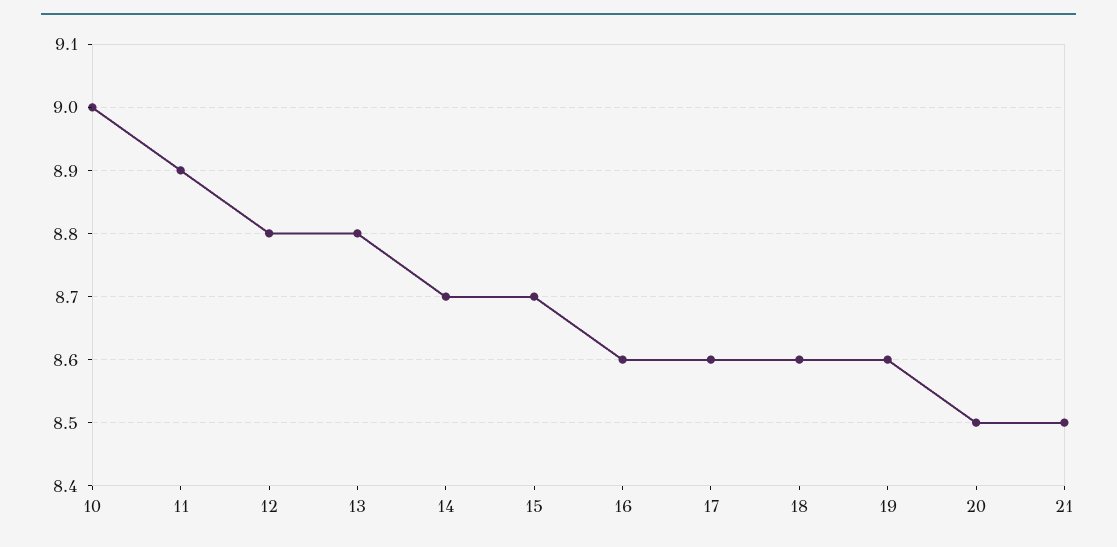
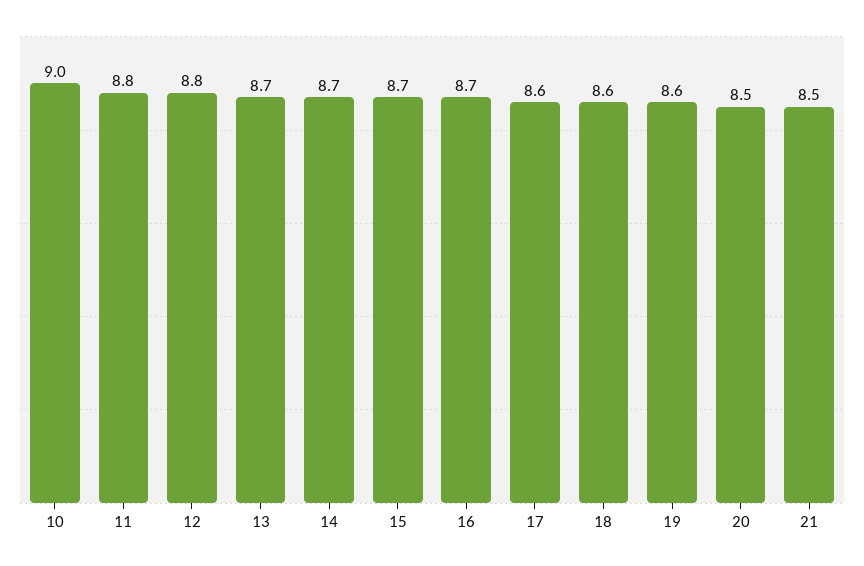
11: 8.9 -> 8.8
13: 8.8 -> 8.7
16: 8.6 -> 8.7

